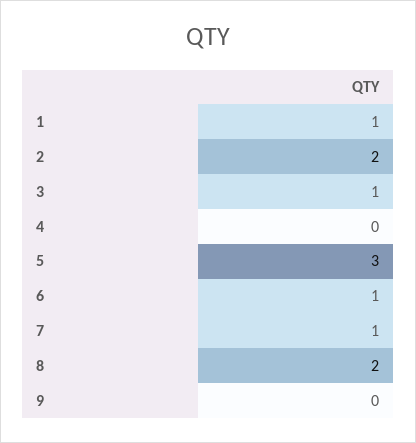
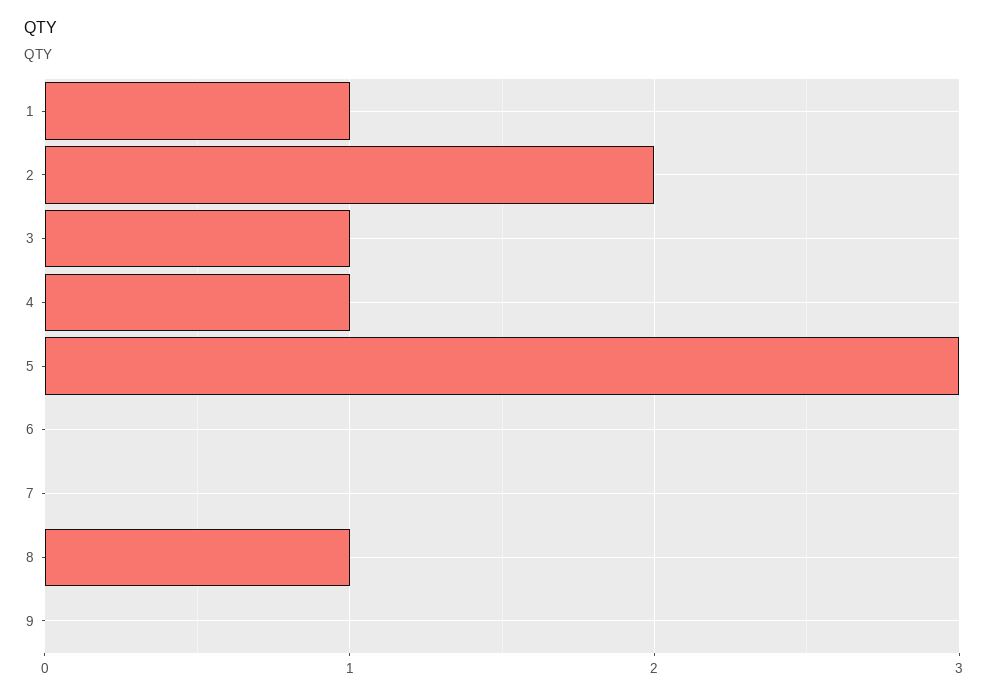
4: 0 -> 1
6: 1 -> 0
7: 1 -> 0
8: 2 -> 1

